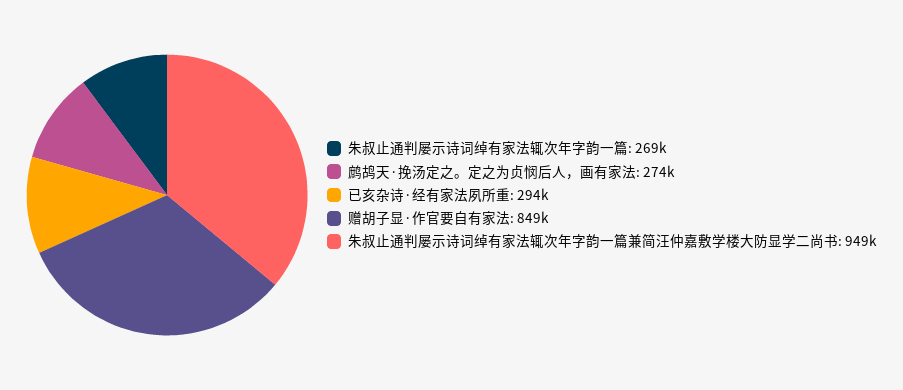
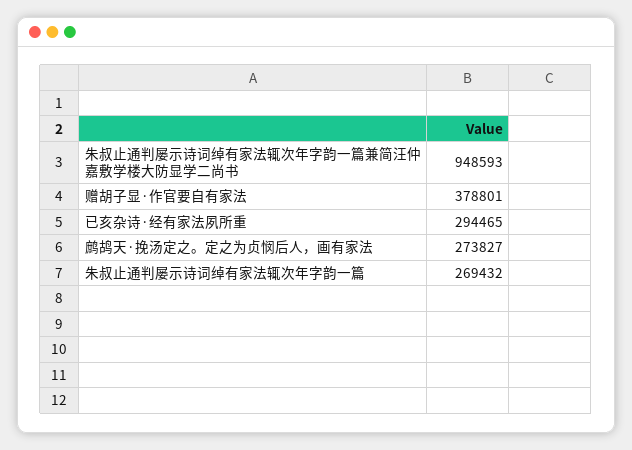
赠胡子显·作官要自有家法: 849000 -> 378801

